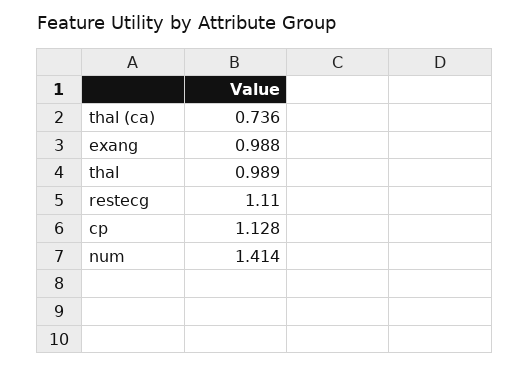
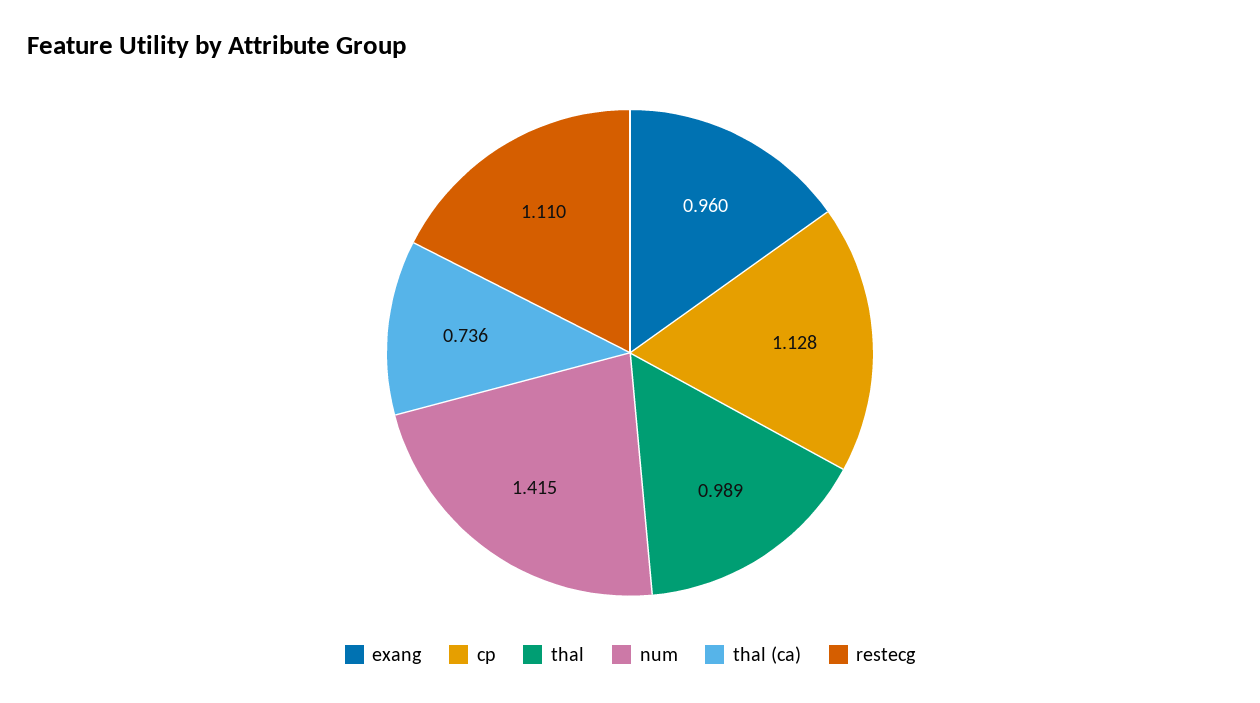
exang: 0.988 -> 0.96
num: 1.414 -> 1.415

